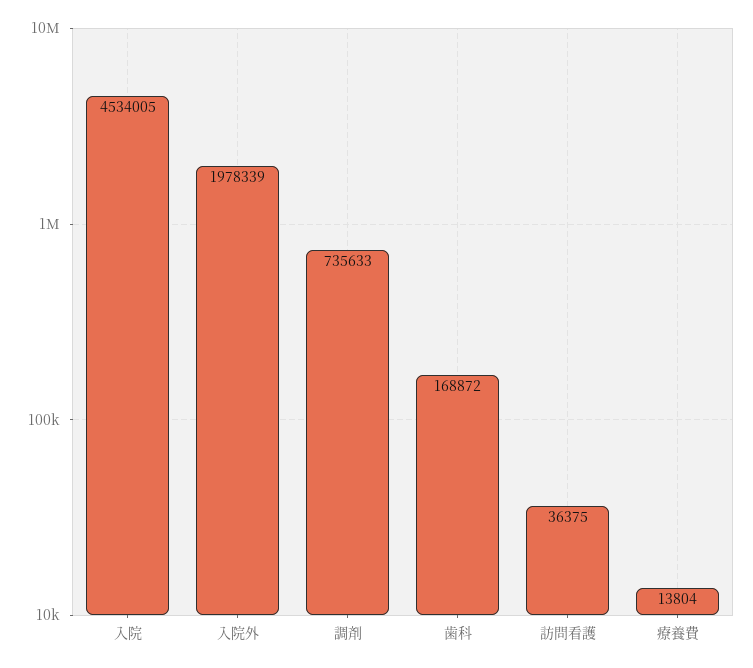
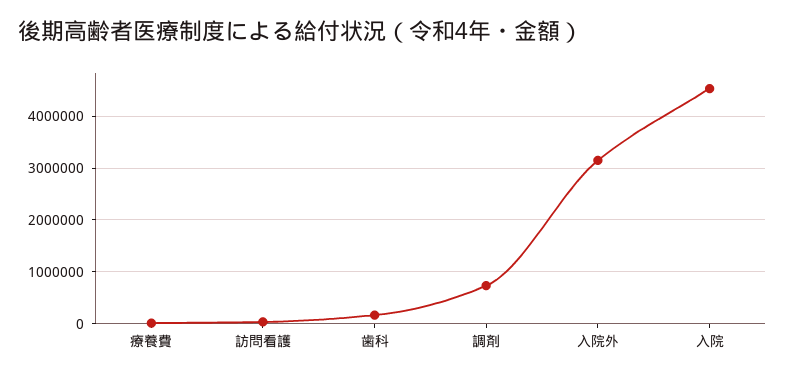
入院外: 1978339 -> 3200000

